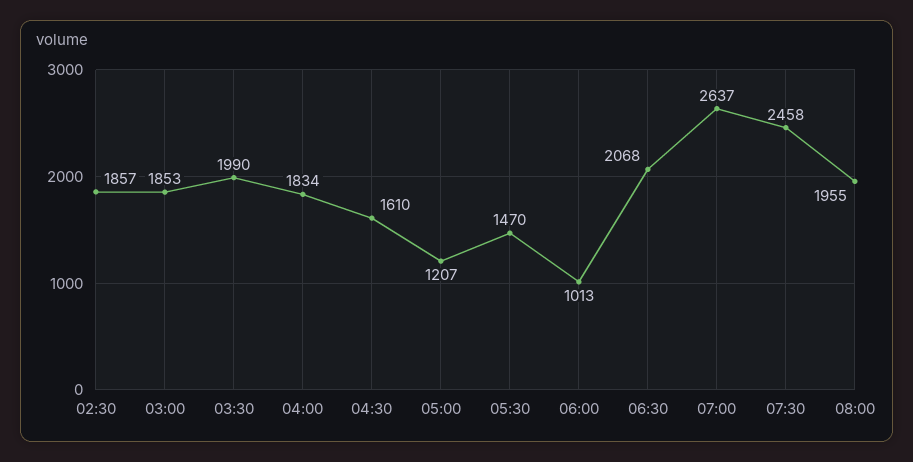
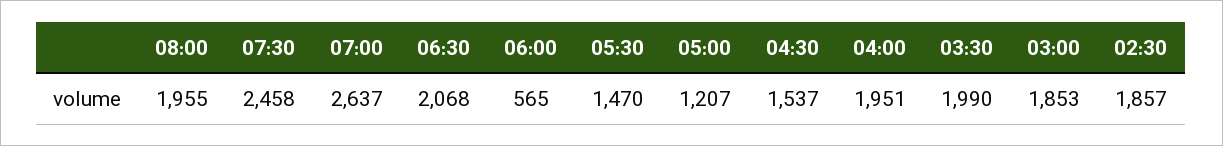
04:00: 1834 -> 1951
04:30: 1610 -> 1537
06:00: 1013 -> 565

